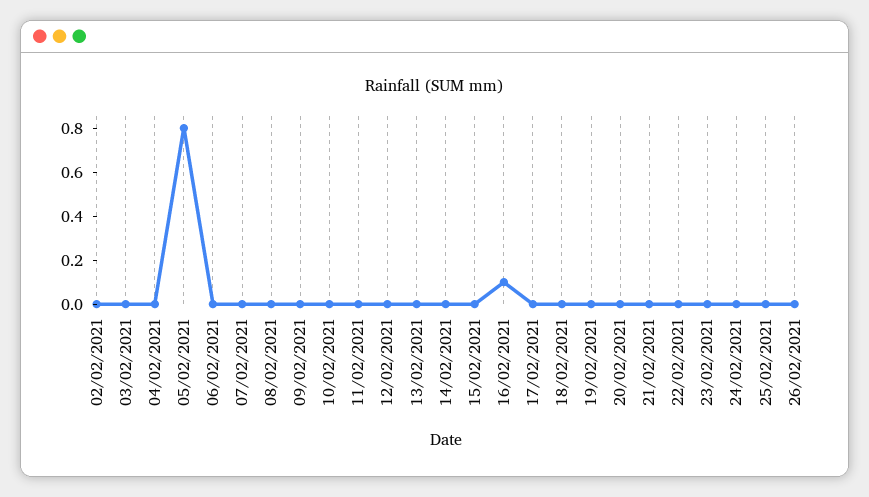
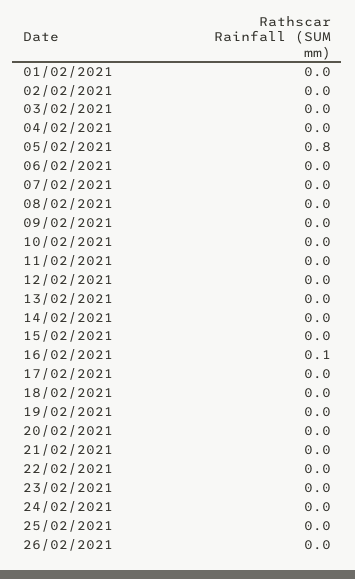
01/02/2021: none -> 0

